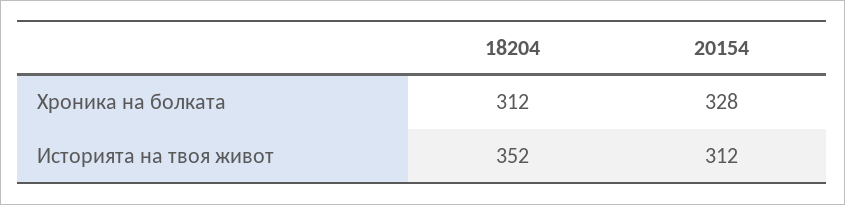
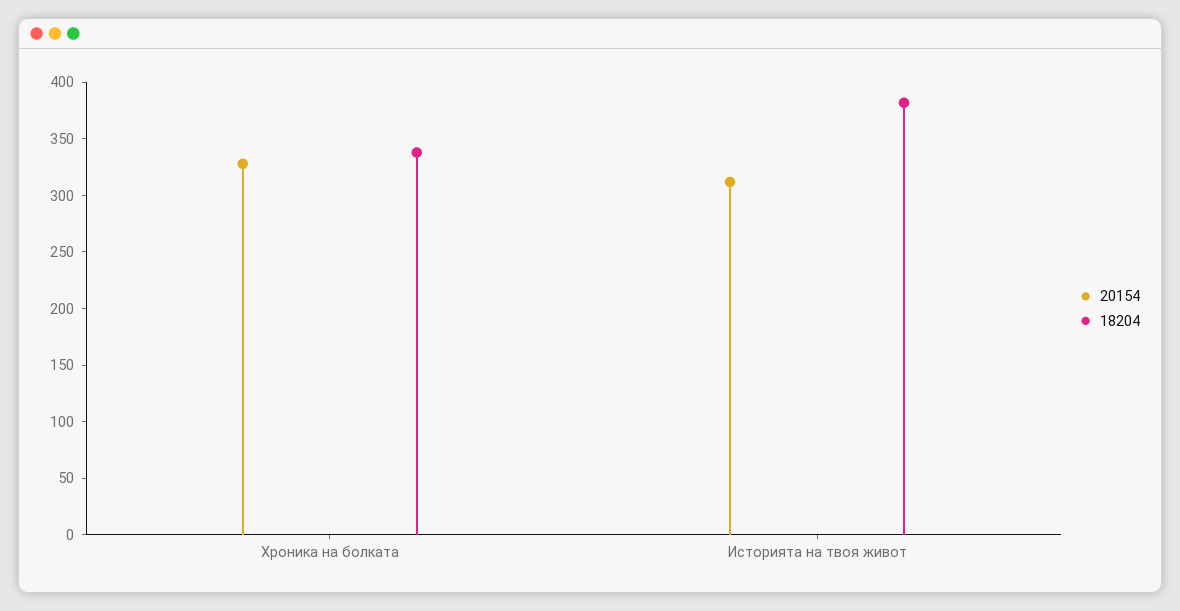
18204, Хроника на болката: 312 -> 340
18204, Историята на твоя живот: 352 -> 380

